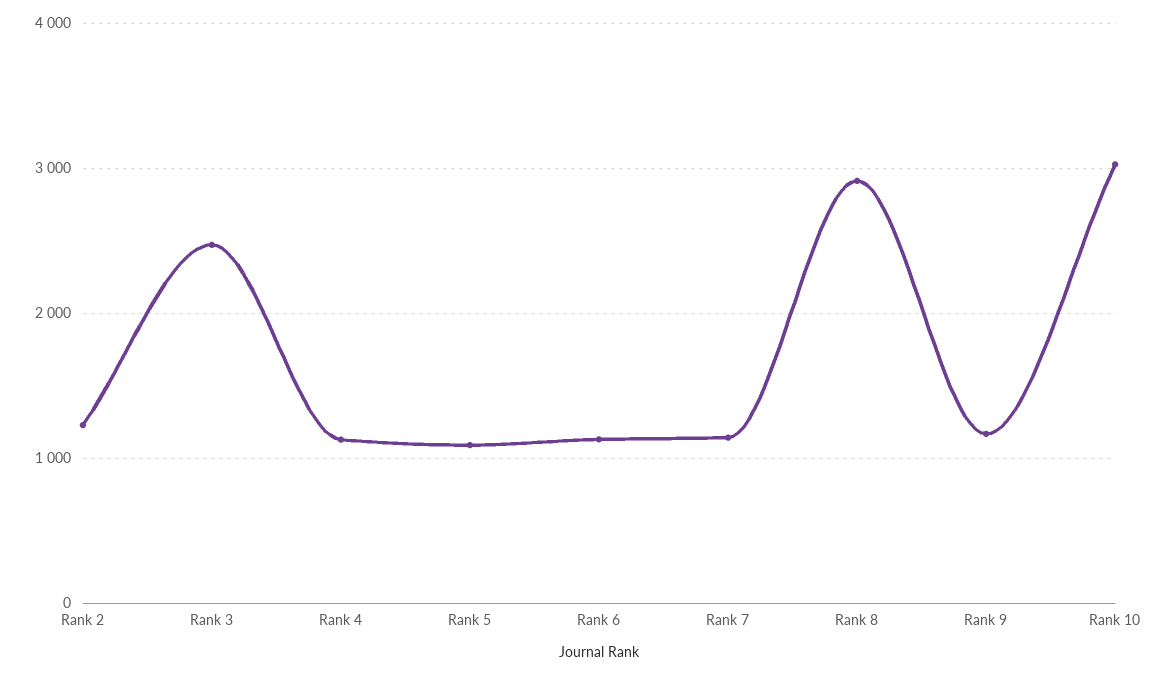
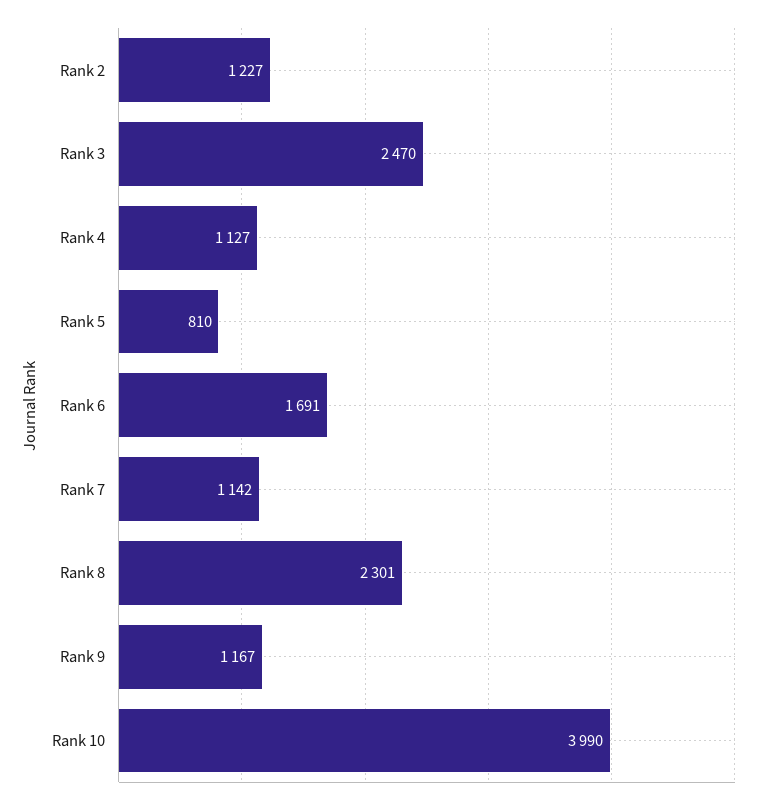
Rank 5: 1100 -> 810
Rank 6: 1100 -> 1691
Rank 8: 2900 -> 2301
Rank 10: 3000 -> 3990

